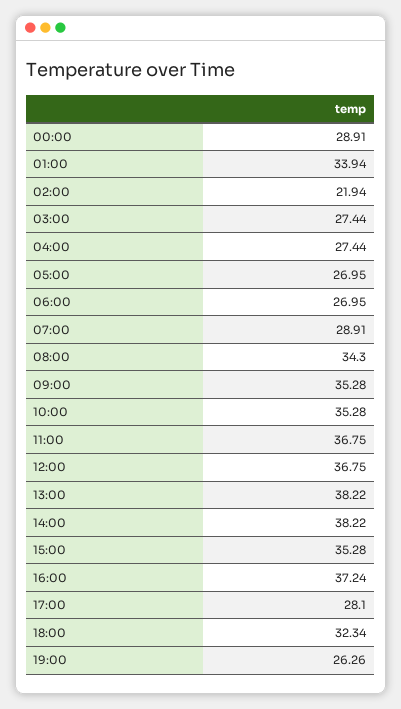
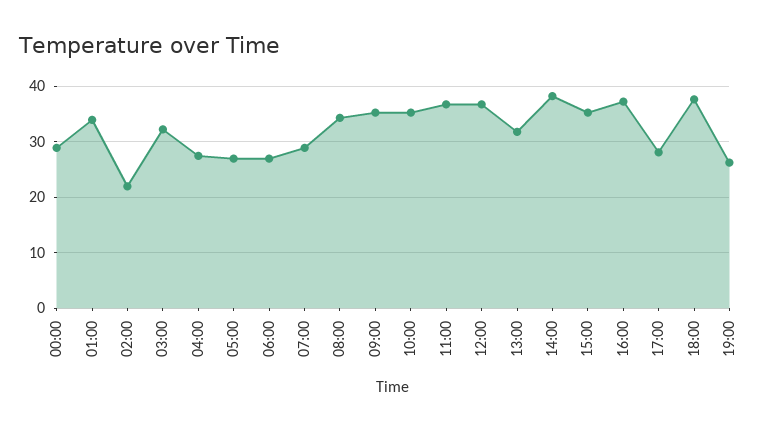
03:00: 27.44 -> 32
13:00: 38.22 -> 32
18:00: 32.34 -> 38

